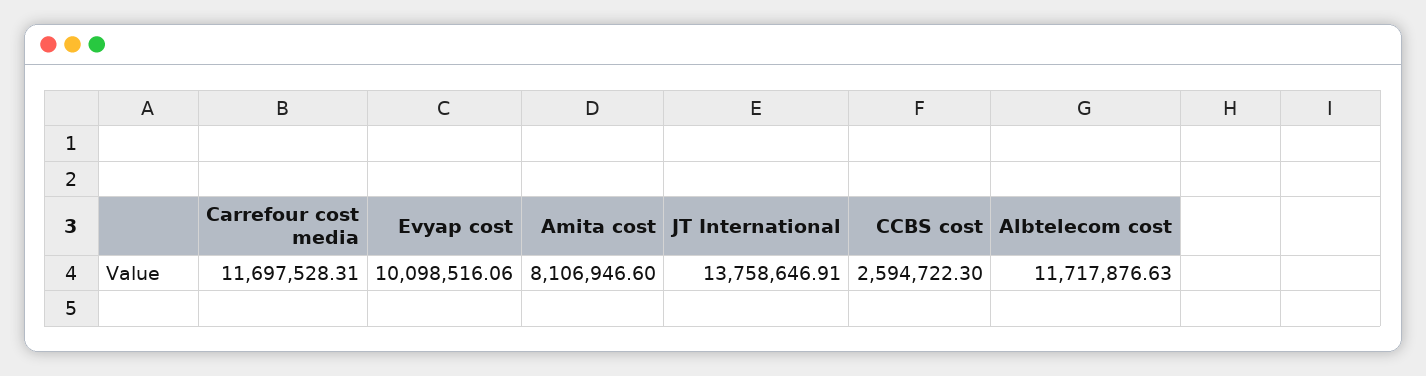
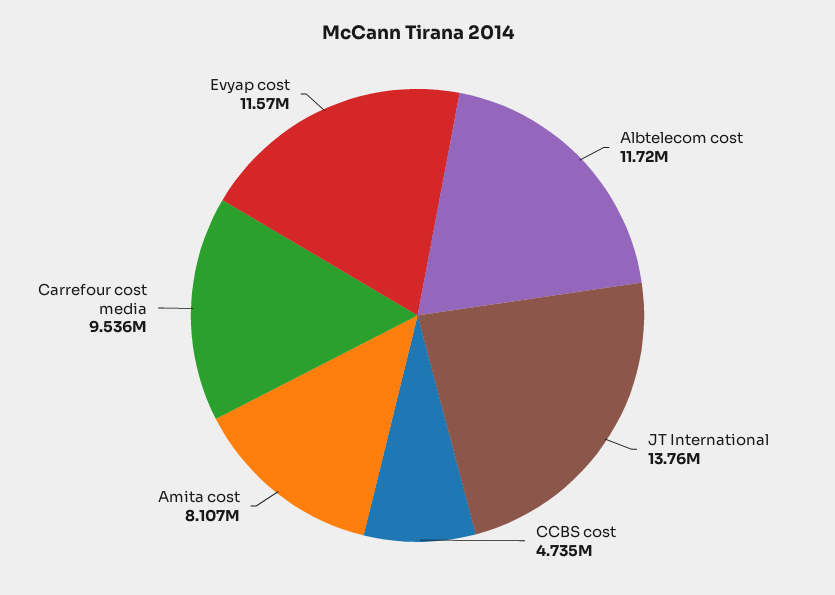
Carrefour cost media: 11697528.31 -> 9536000
Evyap cost: 10098516.06 -> 11570000
CCBS cost: 2594722.3 -> 4735000

